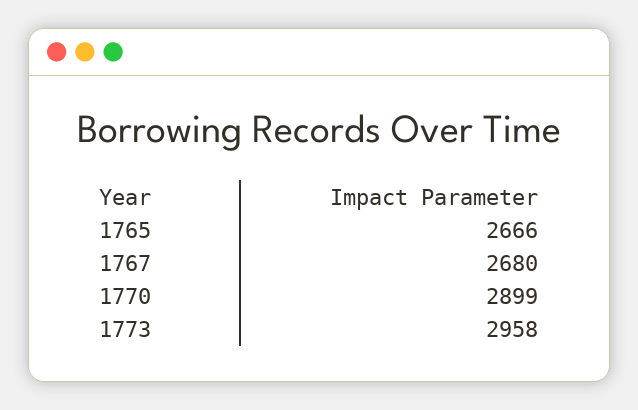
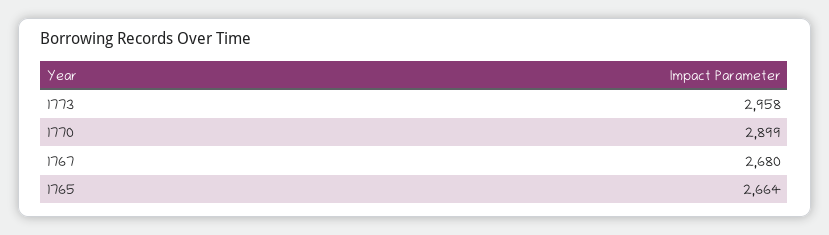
1765: 2666 -> 2664

